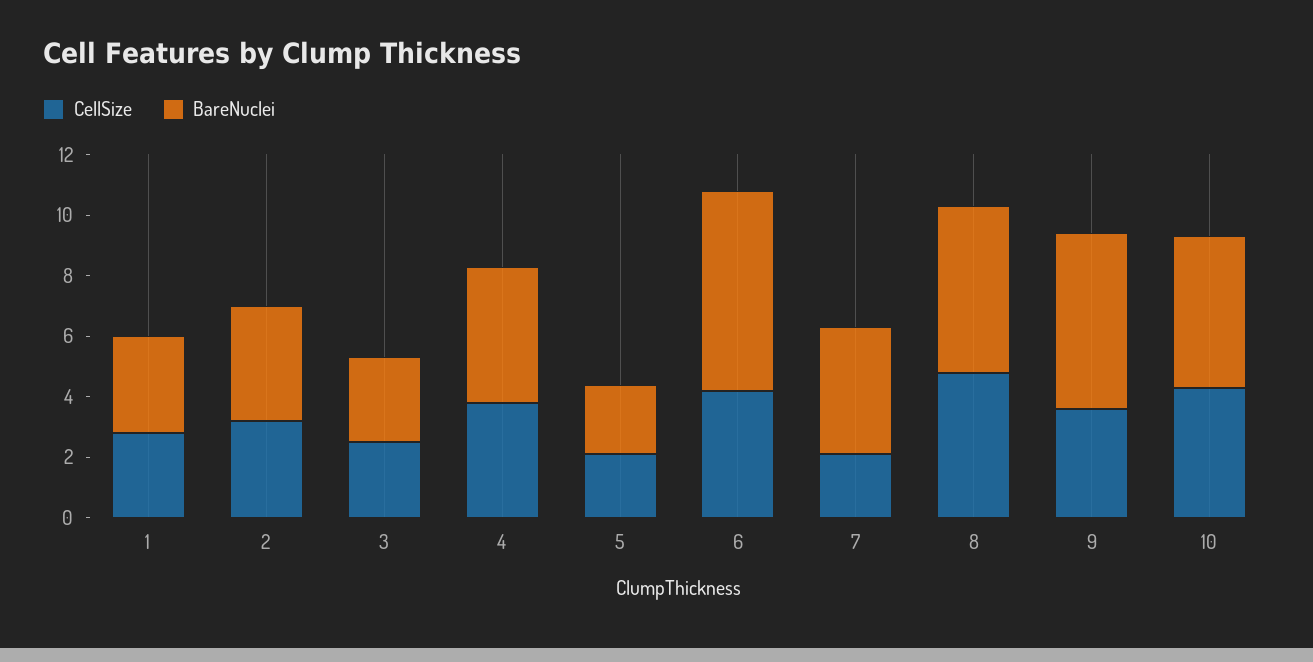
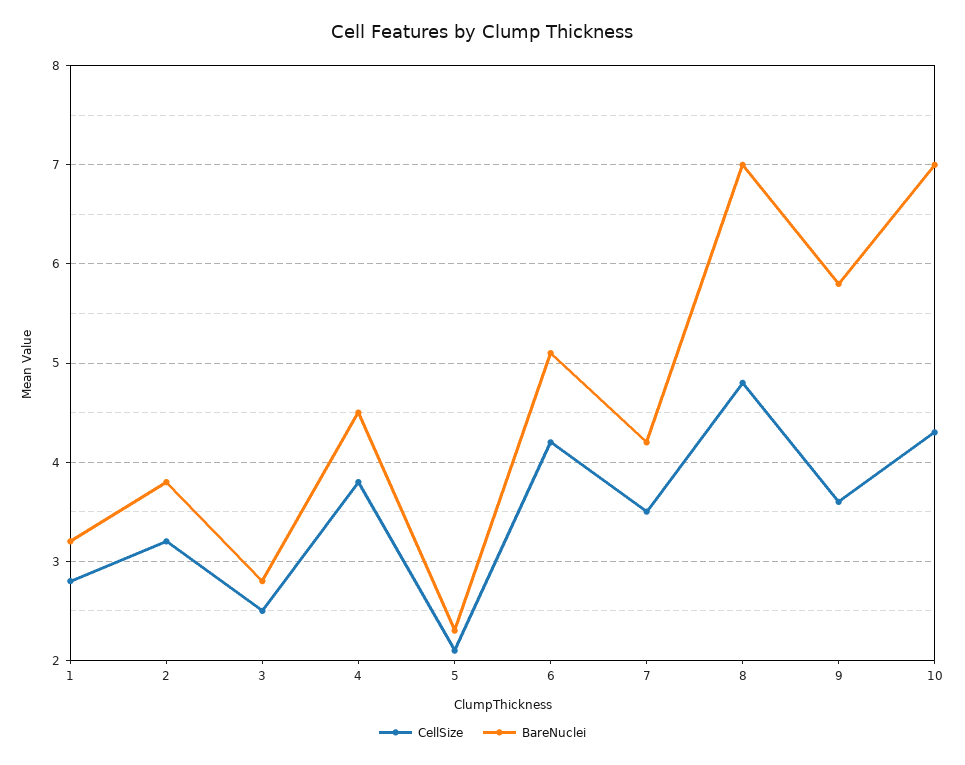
BareNuclei, 6: 6.5 -> 5.1
CellSize, 7: 2 -> 3.5
BareNuclei, 8: 5.5 -> 7
BareNuclei, 10: 5 -> 7

